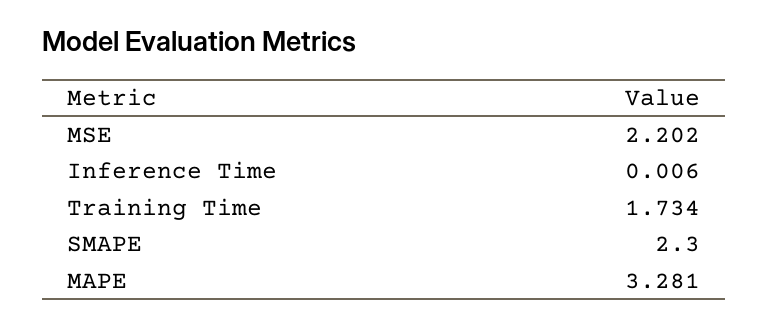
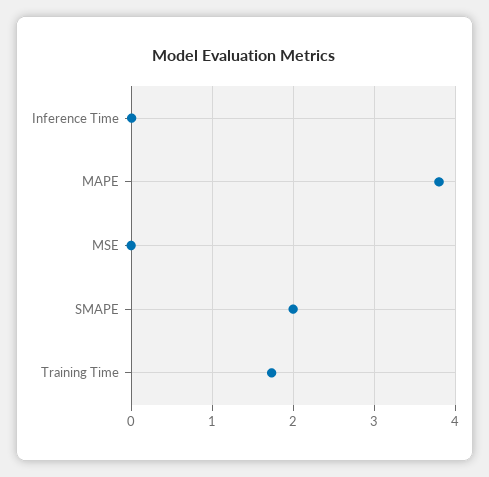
MSE: 2.202 -> 0
SMAPE: 2.3 -> 2
MAPE: 3.281 -> 3.8

